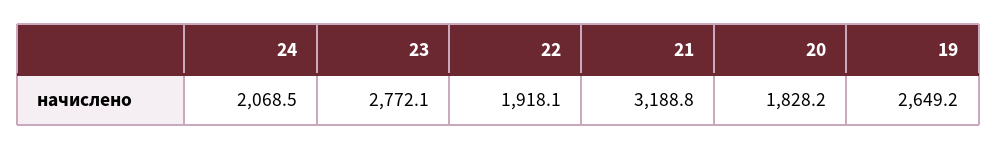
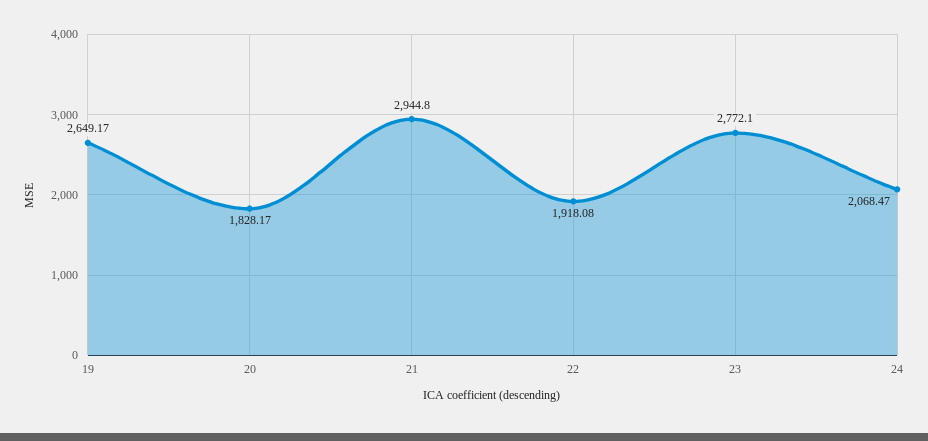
21: 3188.8 -> 2944.8

